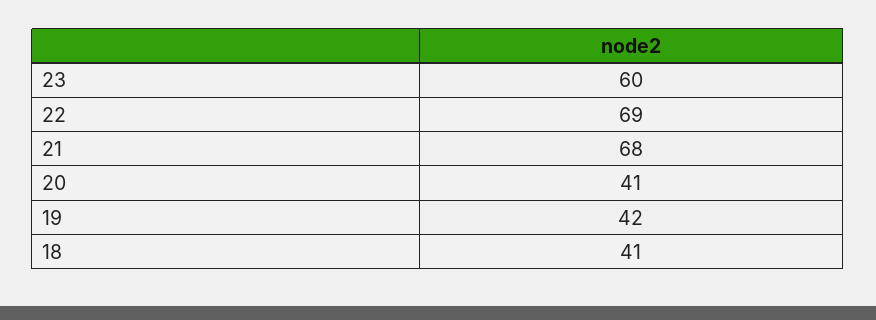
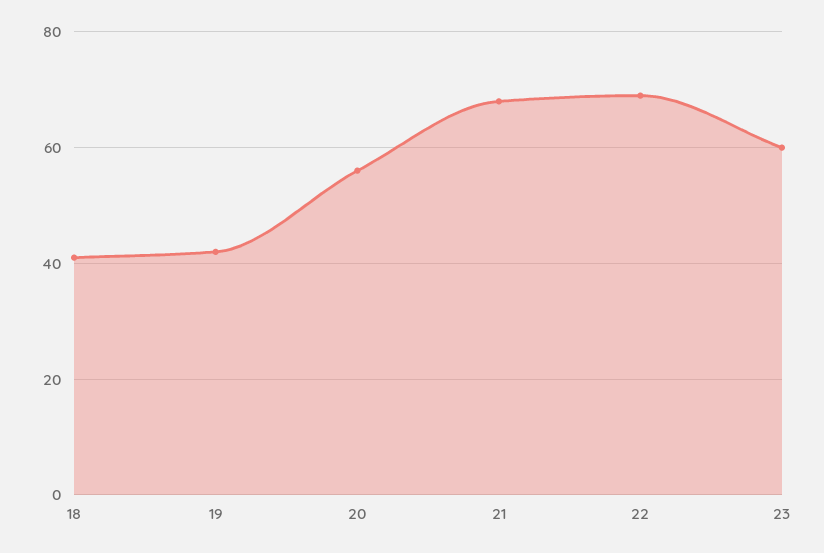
20: 41 -> 55

